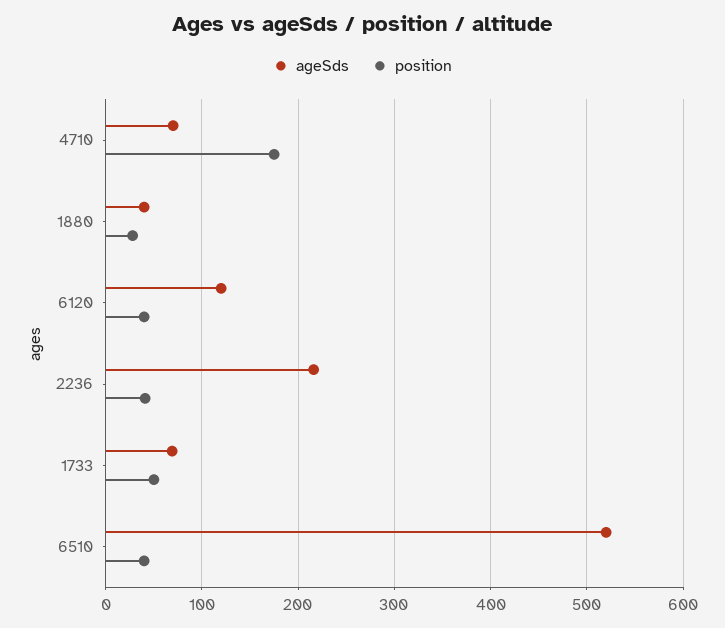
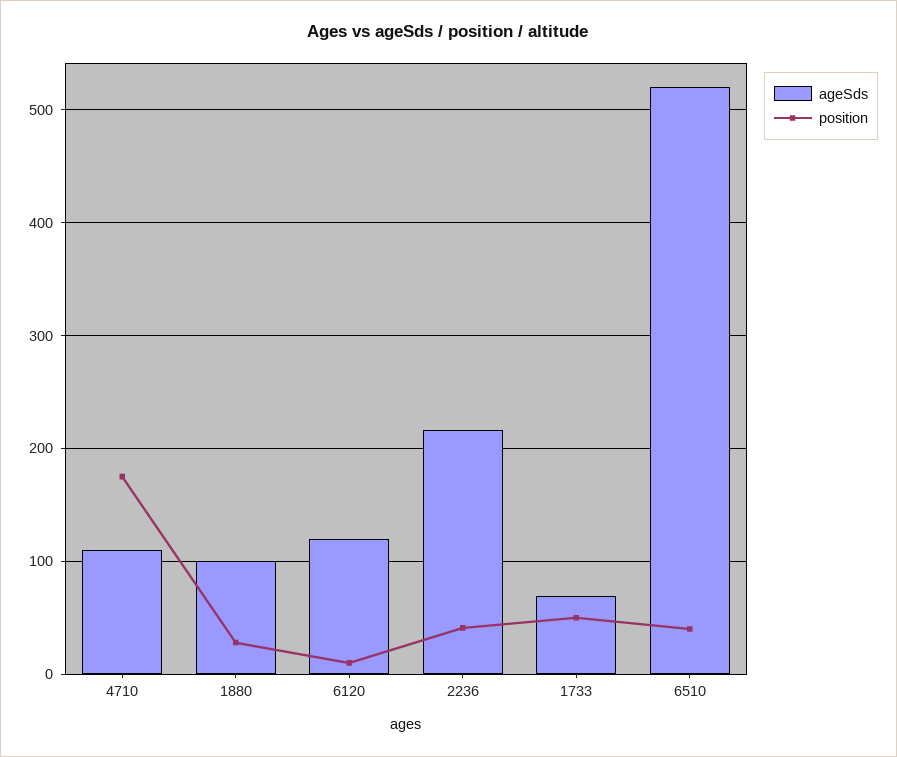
ageSds, 4710: 70 -> 110
ageSds, 1880: 40 -> 100
position, 6120: 40 -> 10

